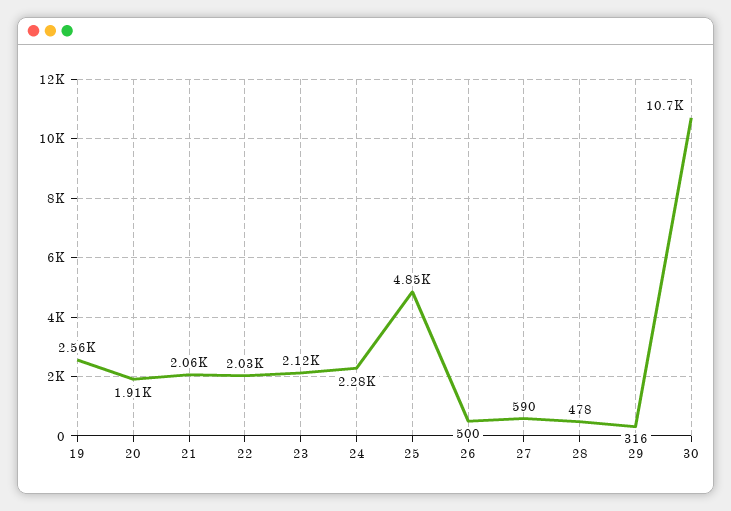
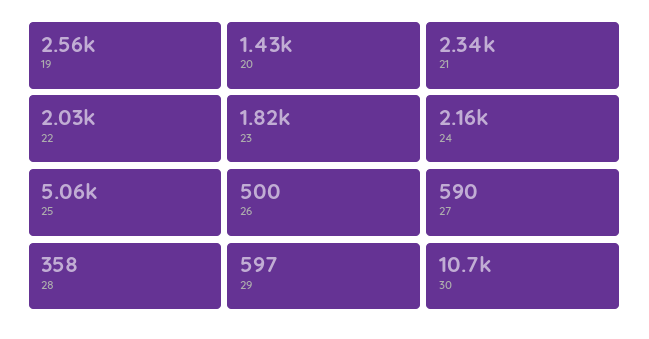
20: 1910 -> 1430
21: 2060 -> 2340
23: 2120 -> 1820
24: 2280 -> 2160
25: 4850 -> 5060
28: 478 -> 358
29: 316 -> 597

